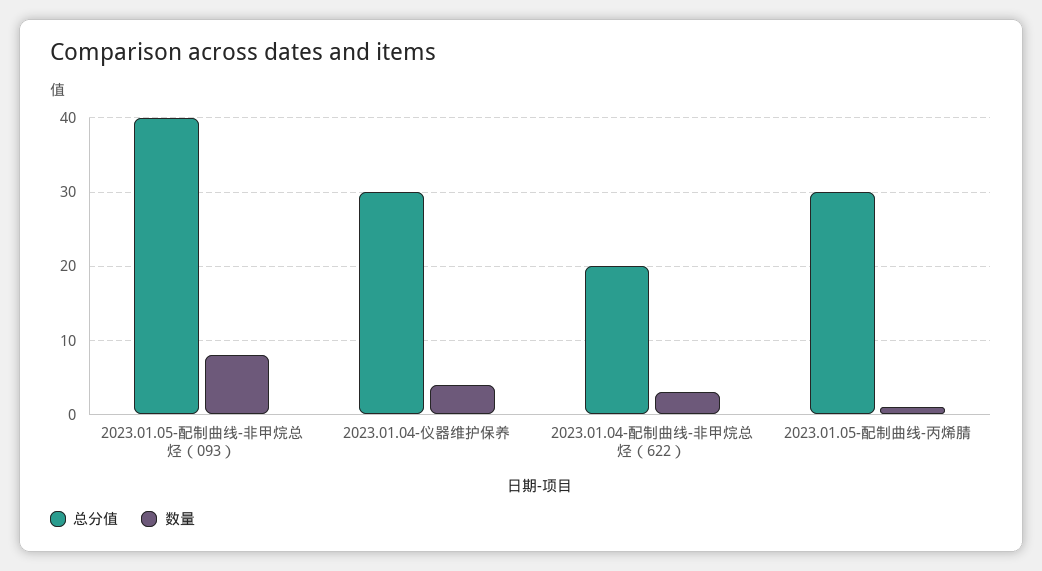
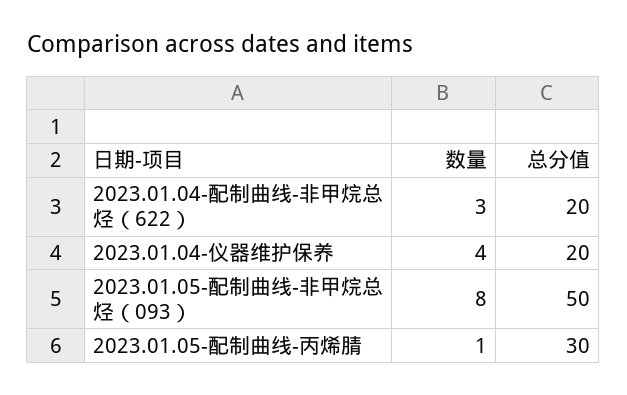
总分值, 2023.01.05-配制曲线-非甲烷总烃（093）: 40 -> 50
总分值, 2023.01.04-仪器维护保养: 30 -> 20

